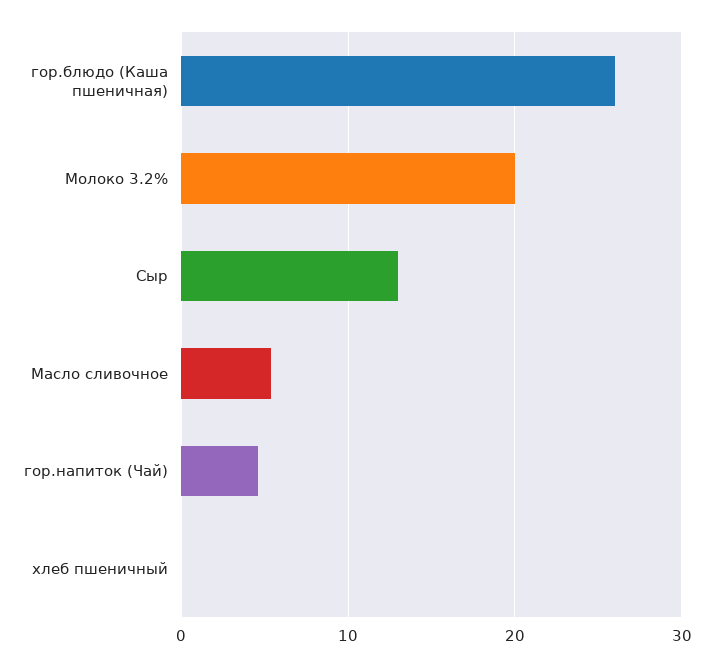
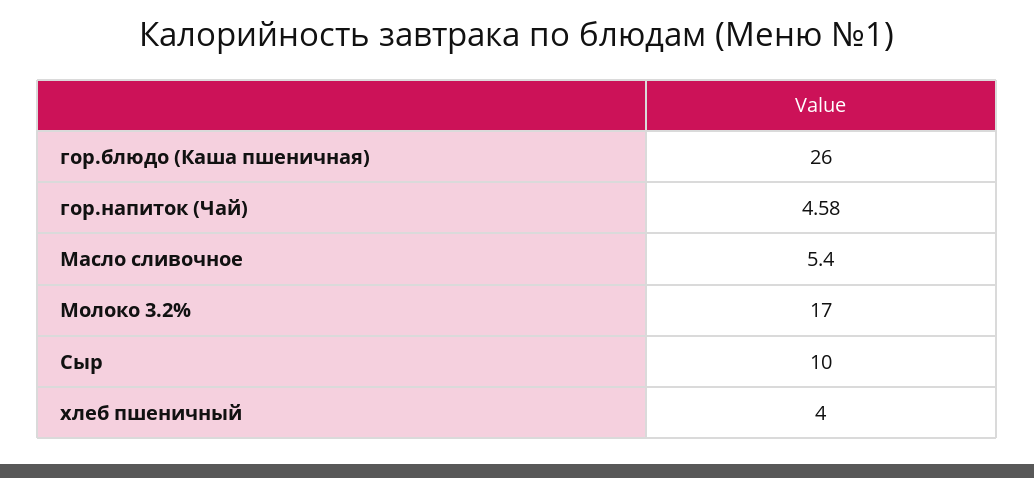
Молоко 3.2%: 20 -> 17
Сыр: 13 -> 10
хлеб пшеничный: 0 -> 4

